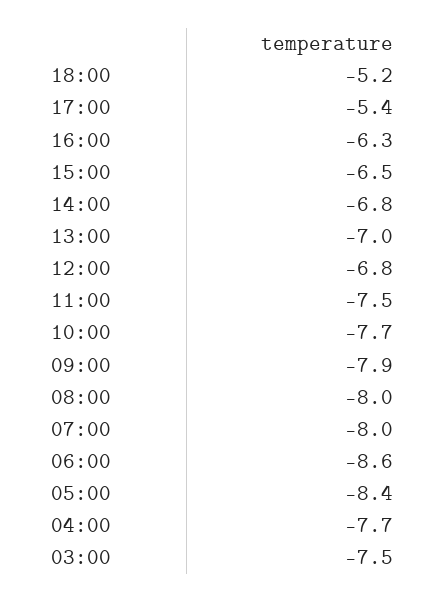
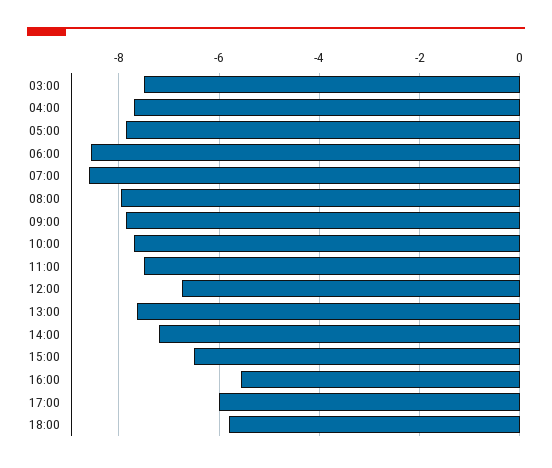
18:00: -5.2 -> -5.8
17:00: -5.4 -> -6
16:00: -6.3 -> -5.6
14:00: -6.8 -> -7.2
13:00: -7 -> -7.6
07:00: -8 -> -8.6
05:00: -8.4 -> -7.8

